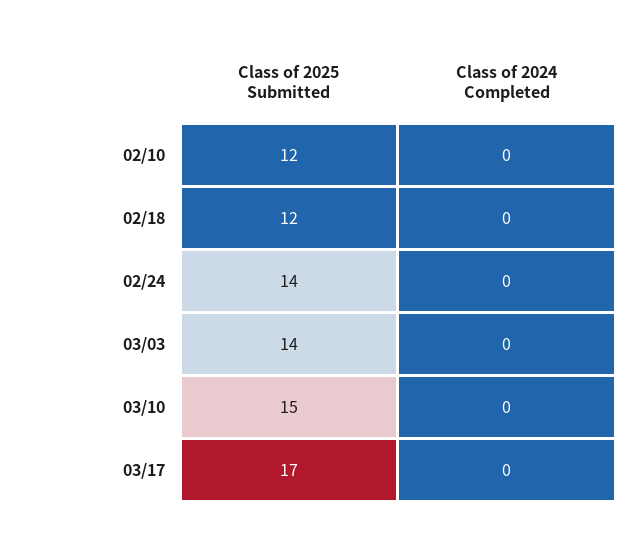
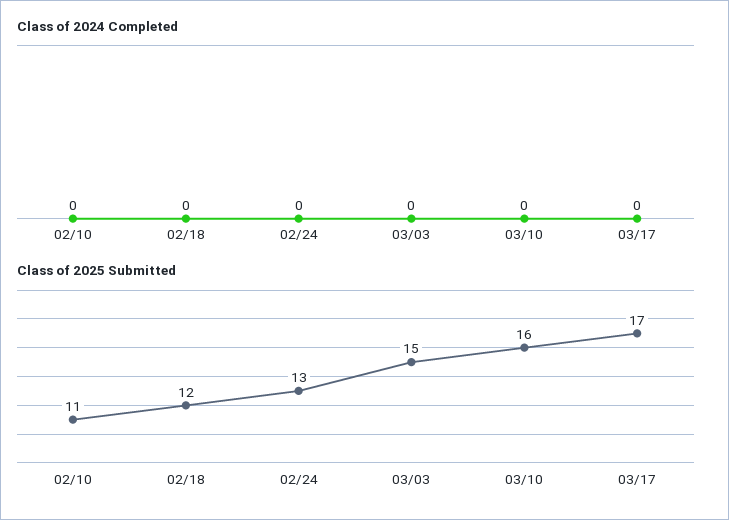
Class of 2025 Submitted, 02/10: 12 -> 11
Class of 2025 Submitted, 02/24: 14 -> 13
Class of 2025 Submitted, 03/03: 14 -> 15
Class of 2025 Submitted, 03/10: 15 -> 16

